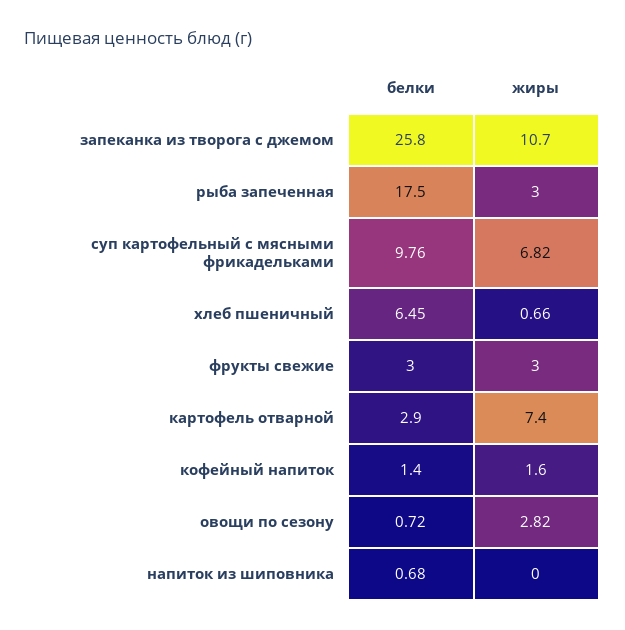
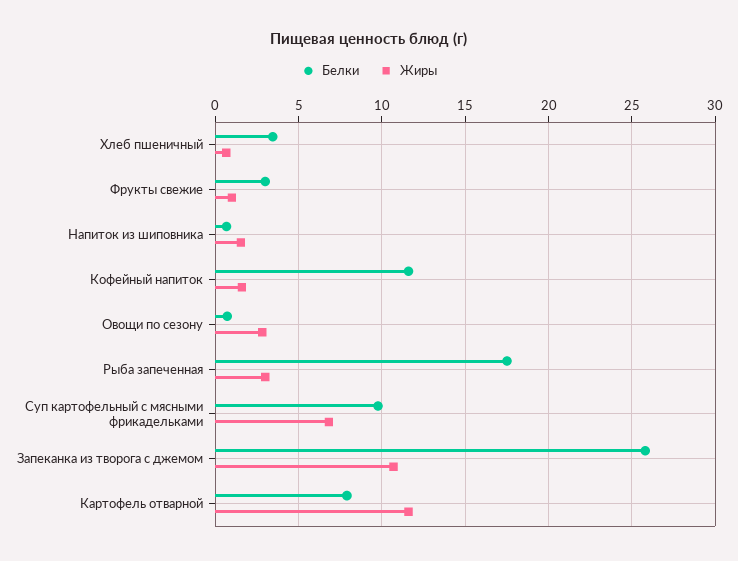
белки, хлеб пшеничный: 6.45 -> 3.5
жиры, фрукты свежие: 3 -> 1
белки, картофель отварной: 2.9 -> 8
жиры, картофель отварной: 7.4 -> 11.5
белки, кофейный напиток: 1.4 -> 11.5
жиры, напиток из шиповника: 0 -> 1.5

